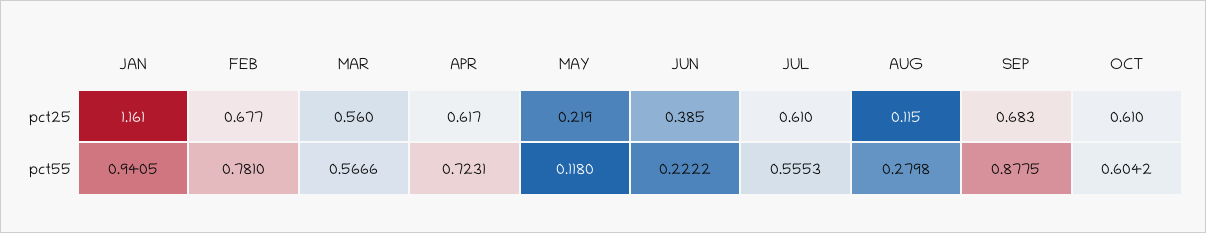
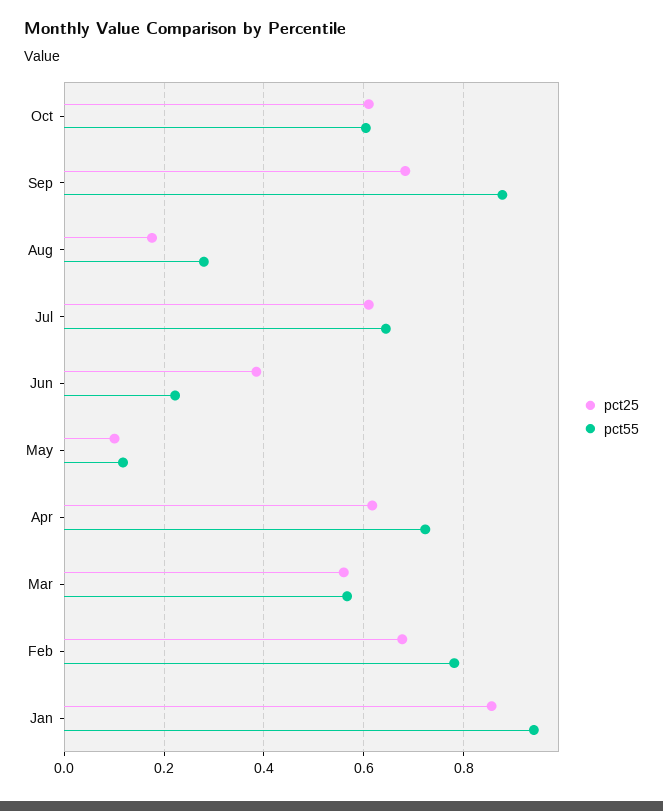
pct25, JAN: 1.161 -> 0.86
pct25, MAY: 0.219 -> 0.1
pct25, AUG: 0.115 -> 0.18
pct55, JUL: 0.5553 -> 0.64

